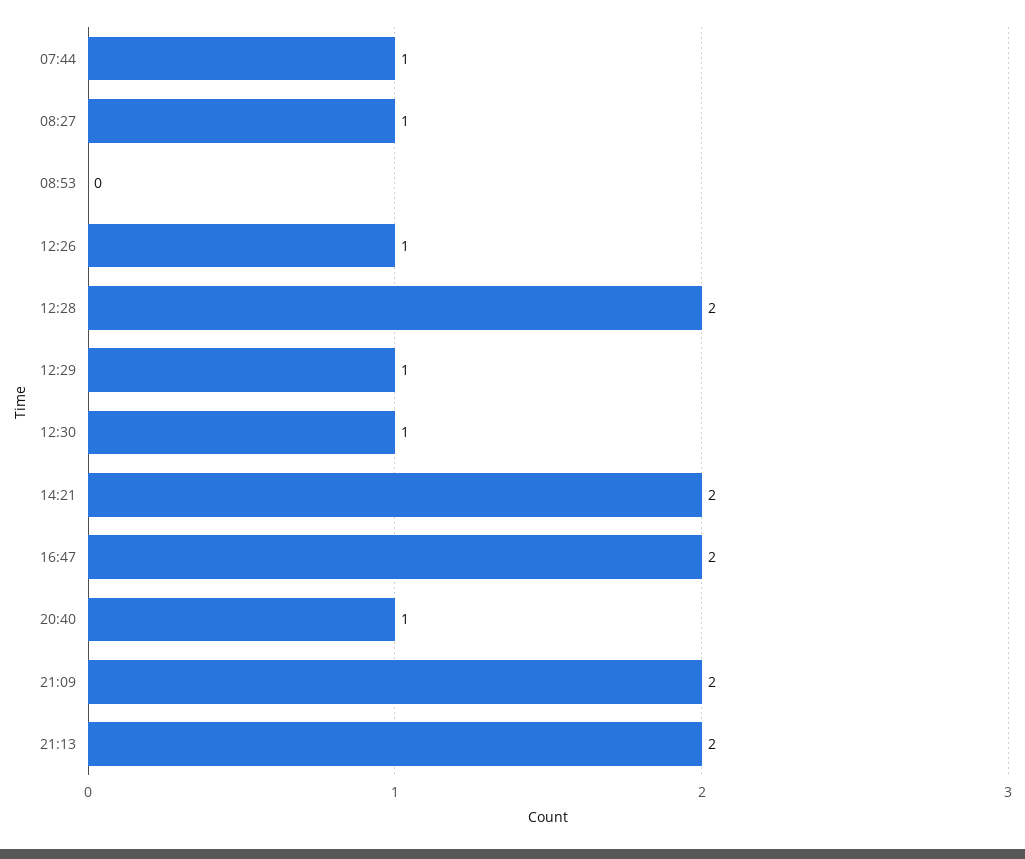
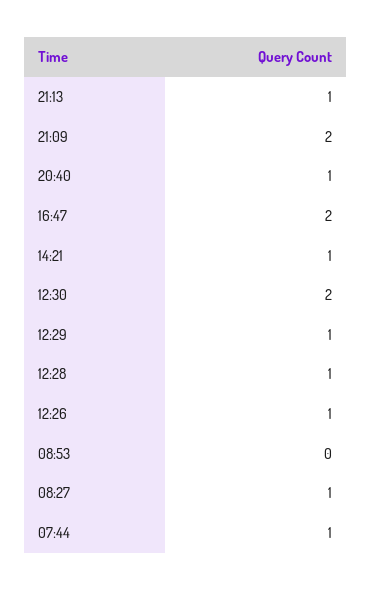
12:28: 2 -> 1
12:30: 1 -> 2
14:21: 2 -> 1
21:13: 2 -> 1

